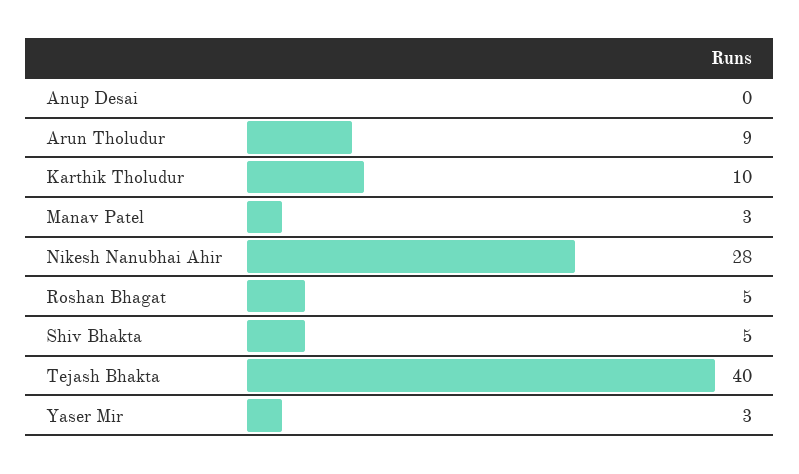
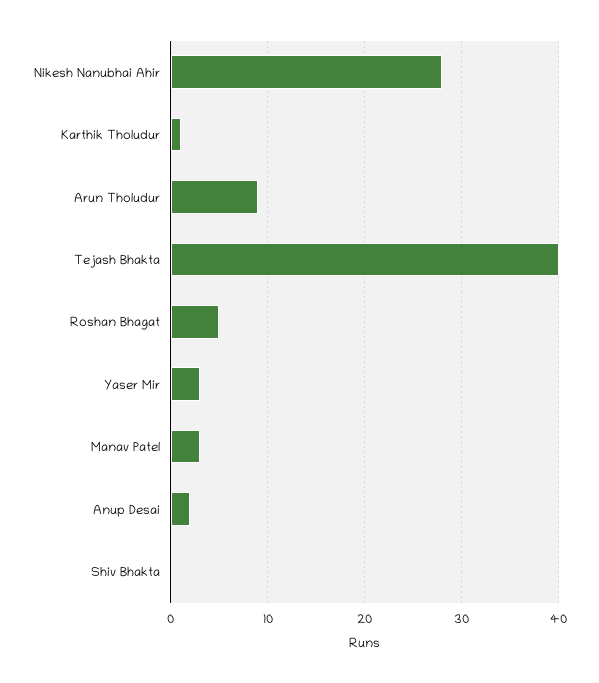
Anup Desai: 0 -> 2
Karthik Tholudur: 10 -> 1
Shiv Bhakta: 5 -> 0

